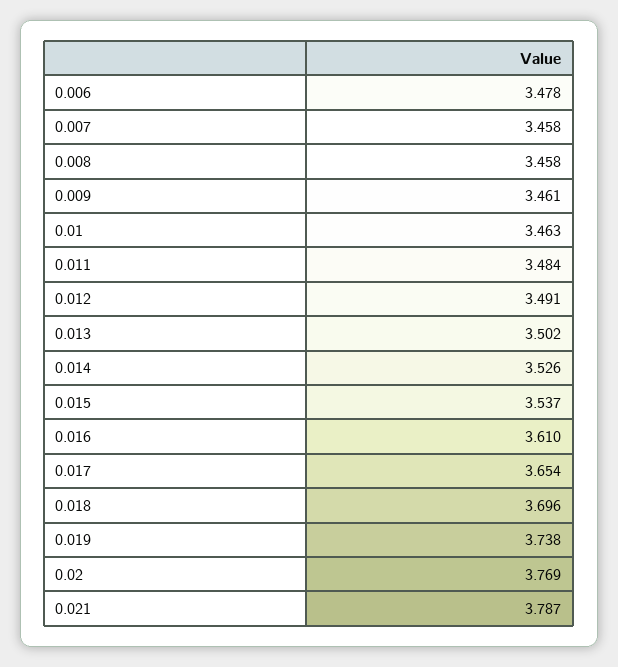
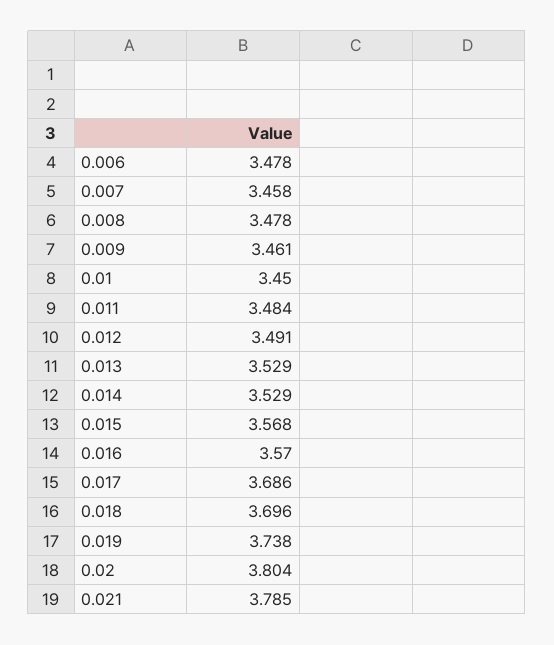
0.008: 3.458 -> 3.478
0.01: 3.463 -> 3.45
0.013: 3.502 -> 3.529
0.014: 3.526 -> 3.529
0.015: 3.537 -> 3.568
0.016: 3.61 -> 3.57
0.017: 3.654 -> 3.686
0.02: 3.769 -> 3.804
0.021: 3.787 -> 3.785

